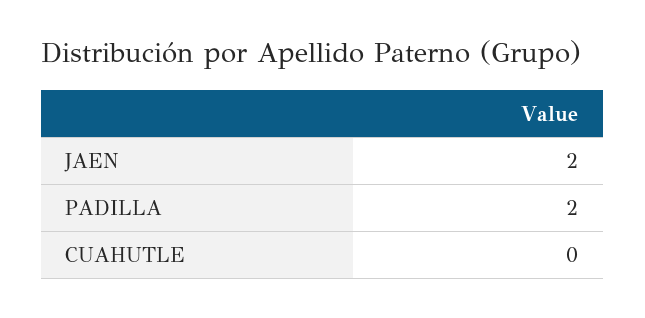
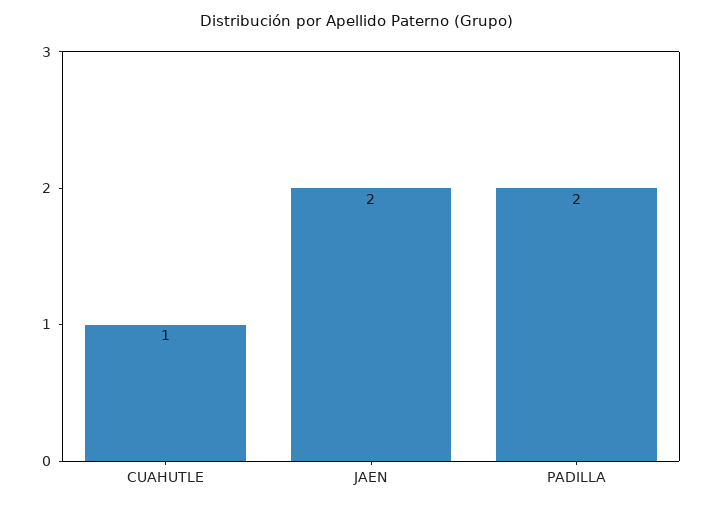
CUAHUTLE: 0 -> 1

